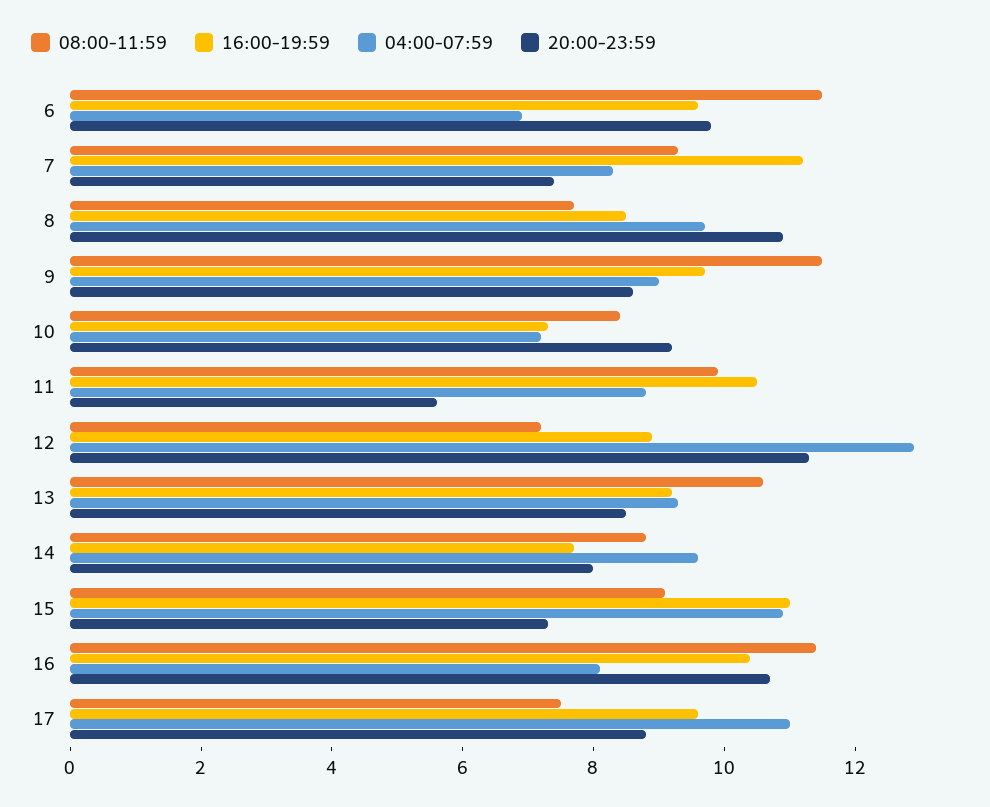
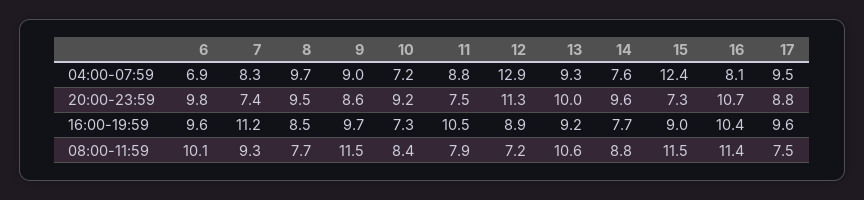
08:00-11:59, 6: 11.5 -> 10.1
20:00-23:59, 8: 11 -> 9.5
08:00-11:59, 11: 10 -> 7.9
20:00-23:59, 11: 5.5 -> 7.5
20:00-23:59, 13: 8.5 -> 10
04:00-07:59, 14: 9.5 -> 7.6
20:00-23:59, 14: 8 -> 9.6
08:00-11:59, 15: 9 -> 11.5
16:00-19:59, 15: 11 -> 9
04:00-07:59, 15: 11 -> 12.4
04:00-07:59, 17: 11 -> 9.5

